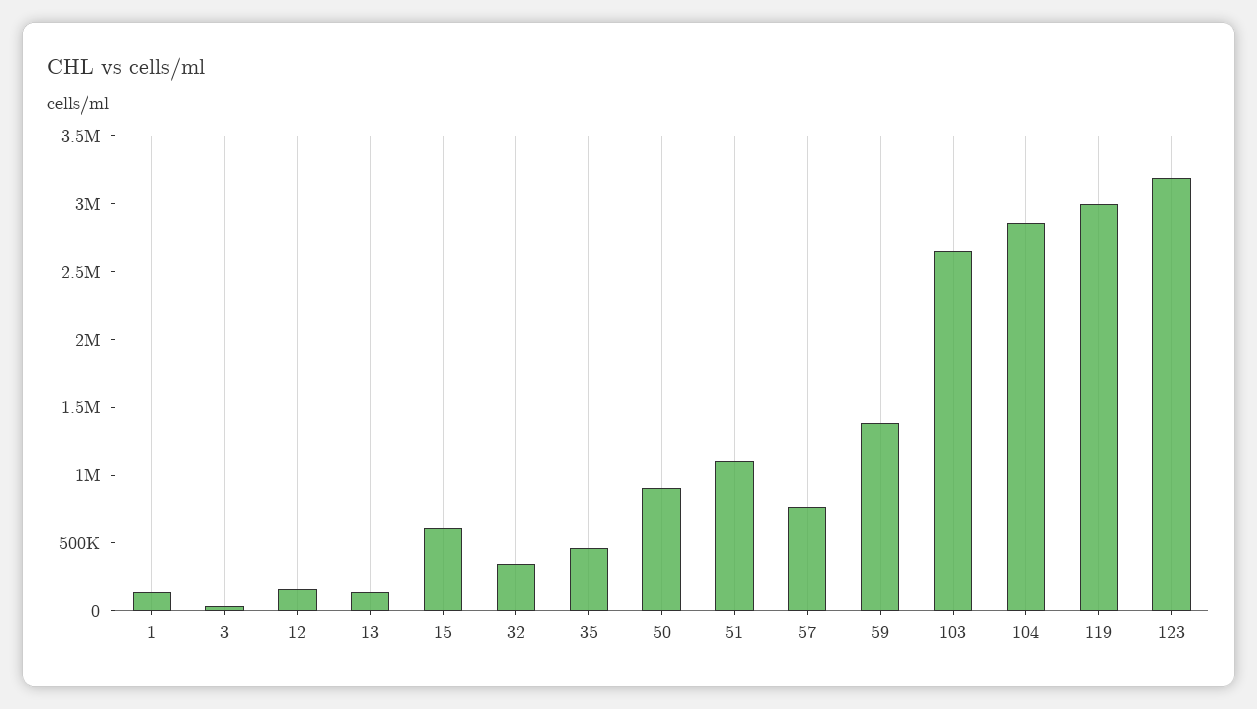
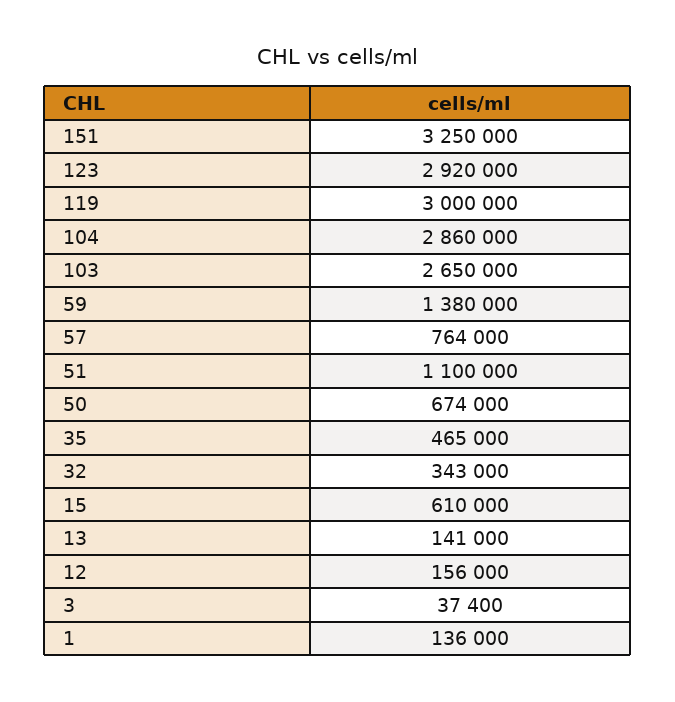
50: 900000 -> 674000
123: 3200000 -> 2920000
151: none -> 3250000

